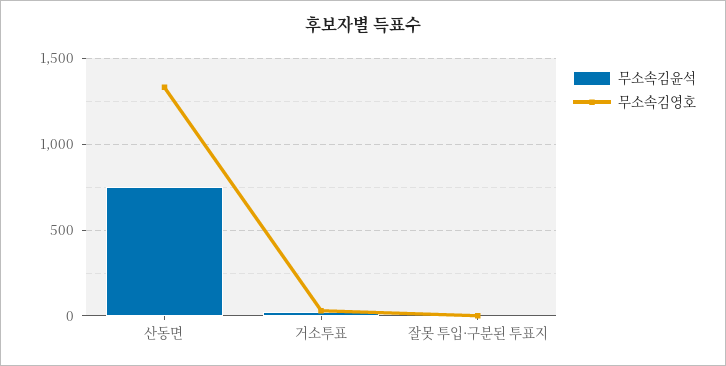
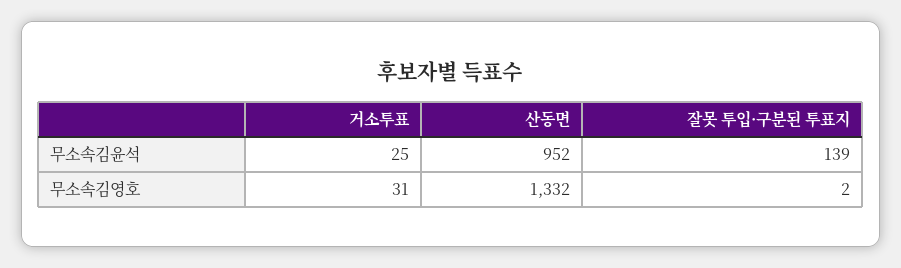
무소속김윤석, 산동면: 750 -> 952
무소속김윤석, 잘못 투입·구분된 투표지: 0 -> 139

